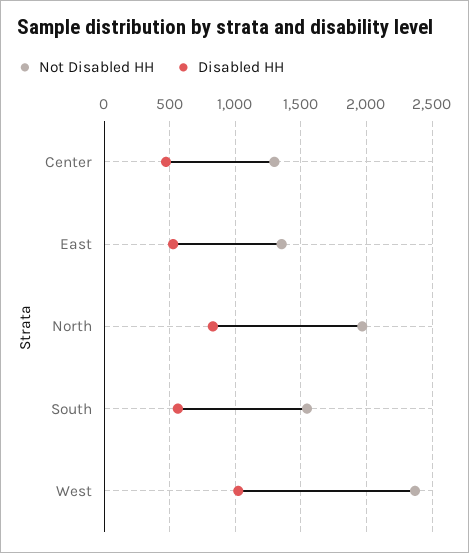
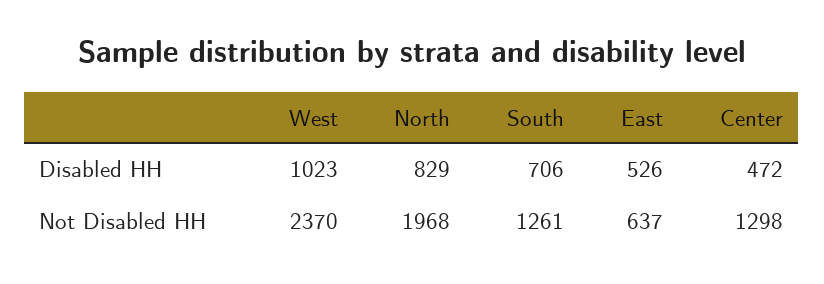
Not Disabled HH, East: 1350 -> 637
Not Disabled HH, South: 1550 -> 1261
Disabled HH, South: 550 -> 706

